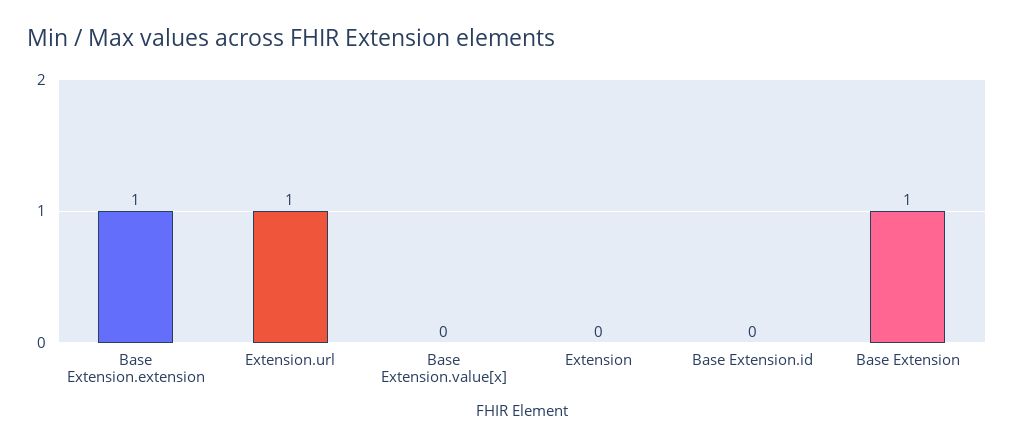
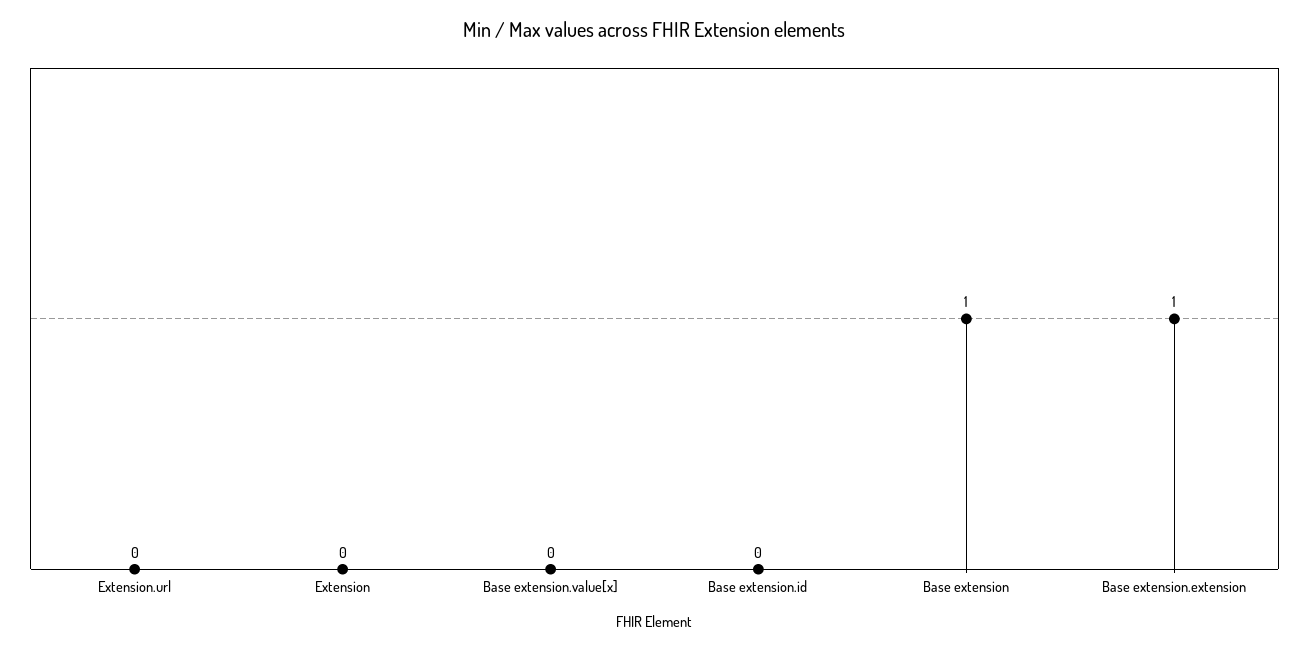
Extension.url: 1 -> 0

